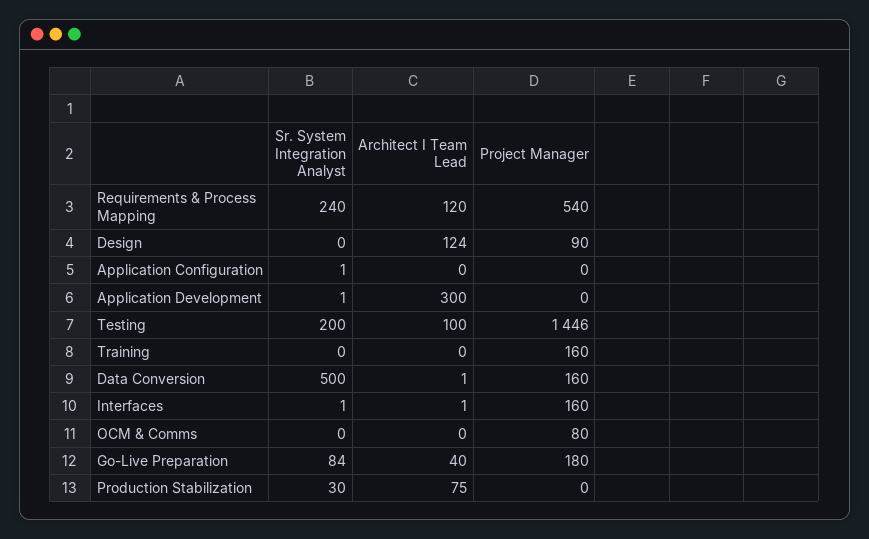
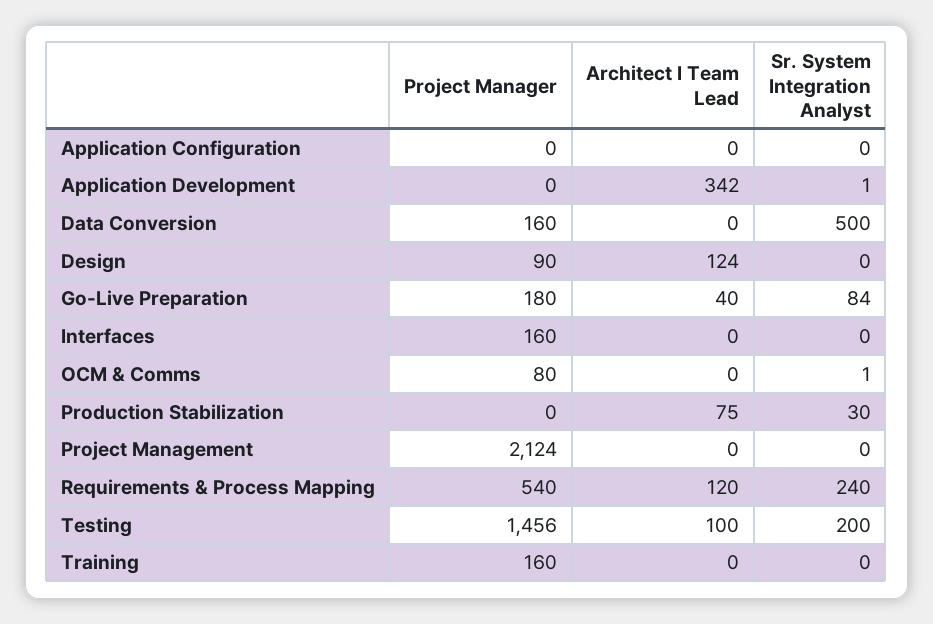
Sr. System Integration Analyst, Application Configuration: 1 -> 0
Architect I Team Lead, Application Development: 300 -> 342
Project Manager, Testing: 1446 -> 1456
Architect I Team Lead, Data Conversion: 1 -> 0
Sr. System Integration Analyst, Interfaces: 1 -> 0
Architect I Team Lead, Interfaces: 1 -> 0
Sr. System Integration Analyst, OCM & Comms: 0 -> 1
Project Manager, Project Management: none -> 2124
Architect I Team Lead, Project Management: none -> 0
Sr. System Integration Analyst, Project Management: none -> 0

